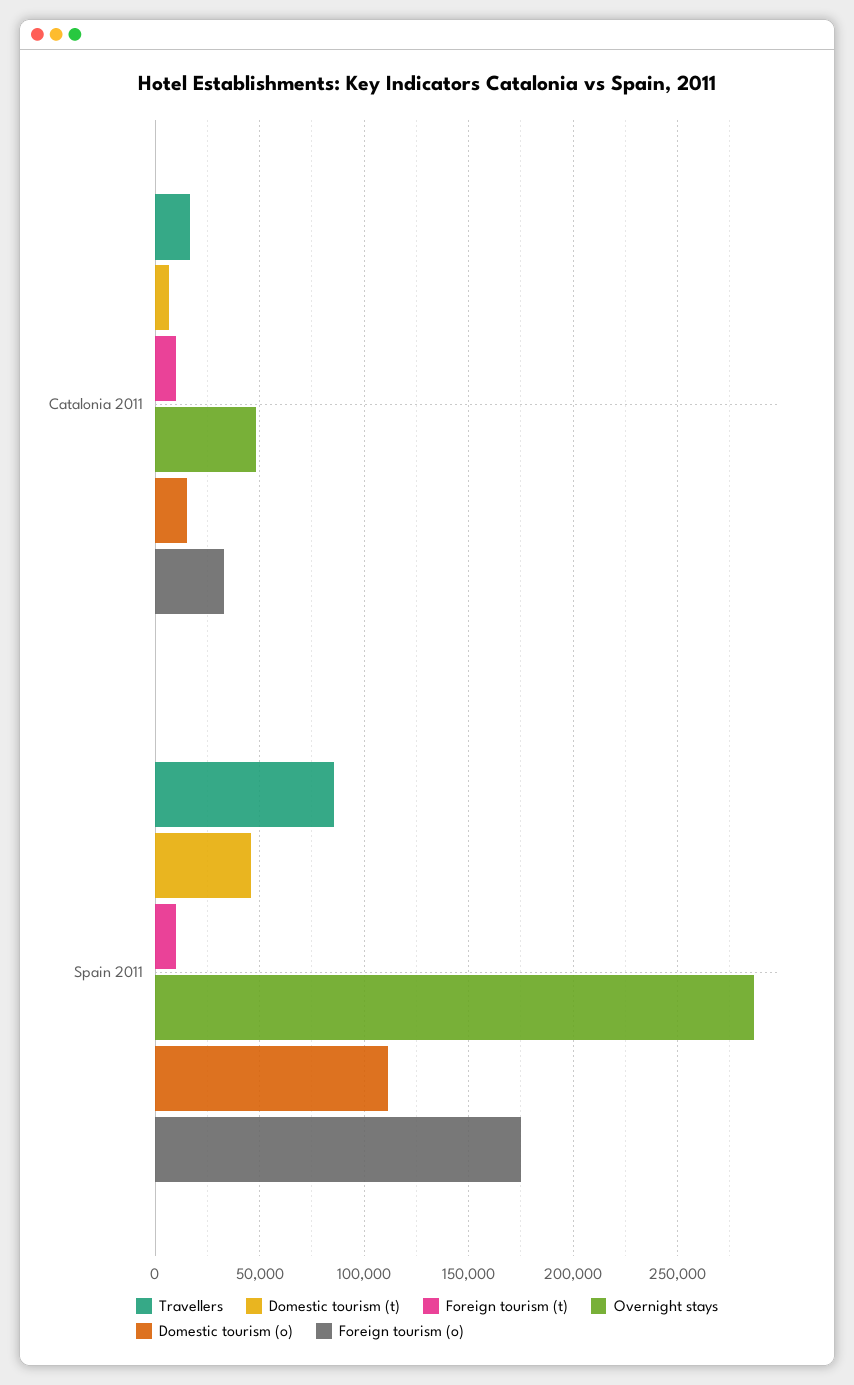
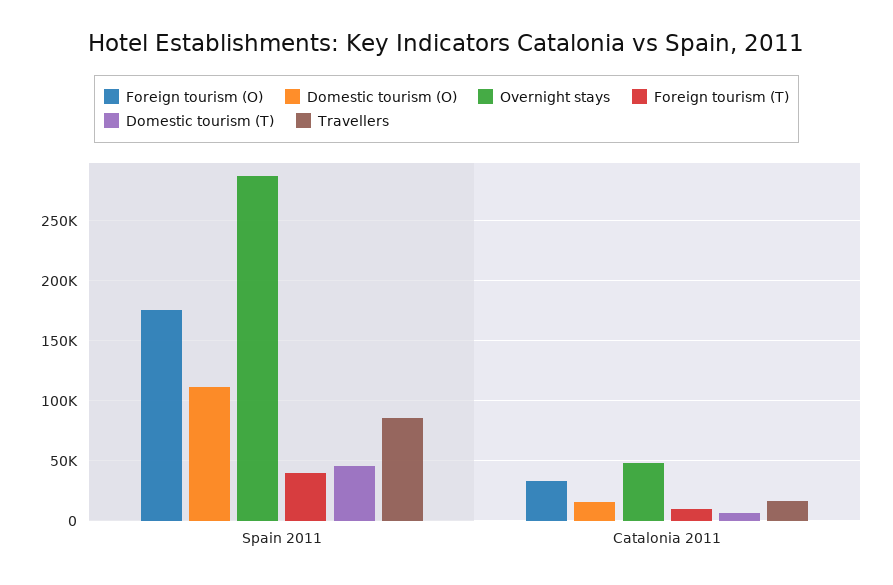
Foreign tourism (t), Spain 2011: 10000 -> 40000

